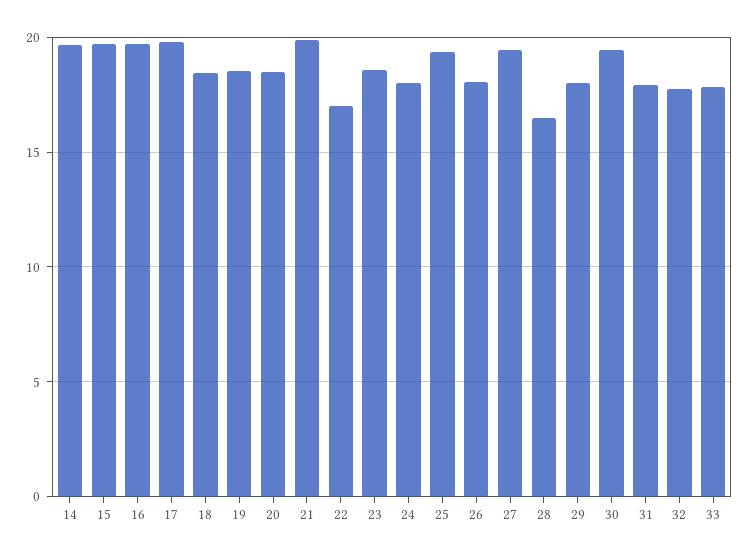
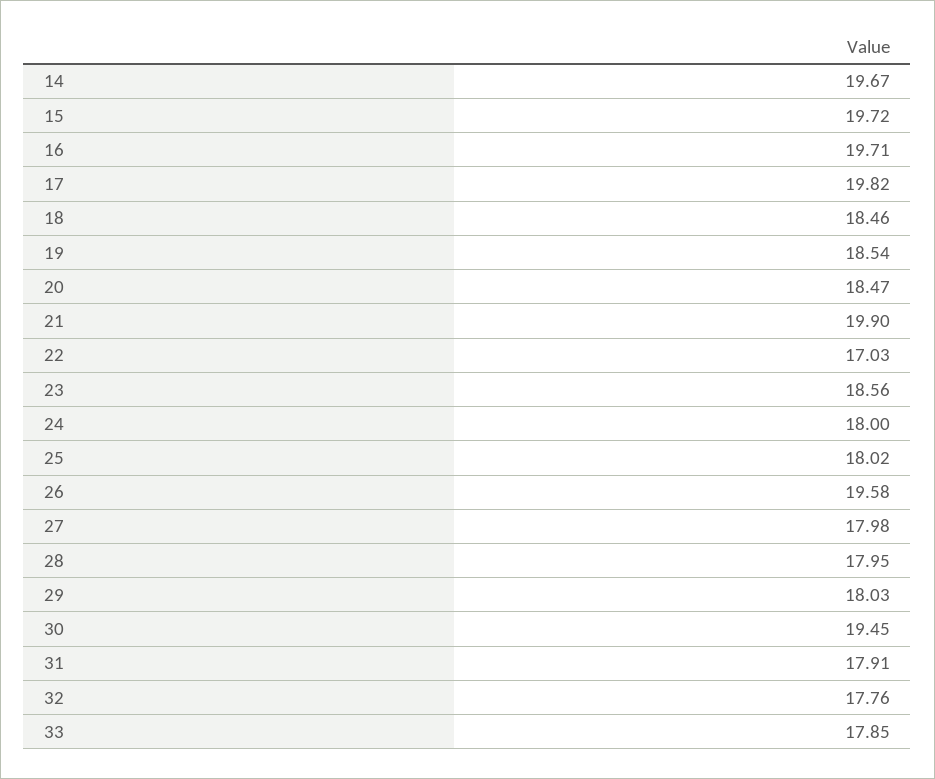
25: 19.5 -> 18.02
26: 18 -> 19.58
27: 19.5 -> 17.98
28: 16.5 -> 17.95

